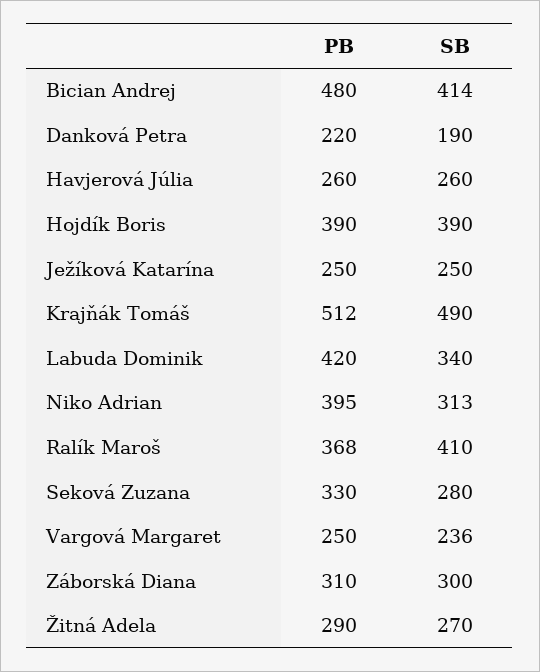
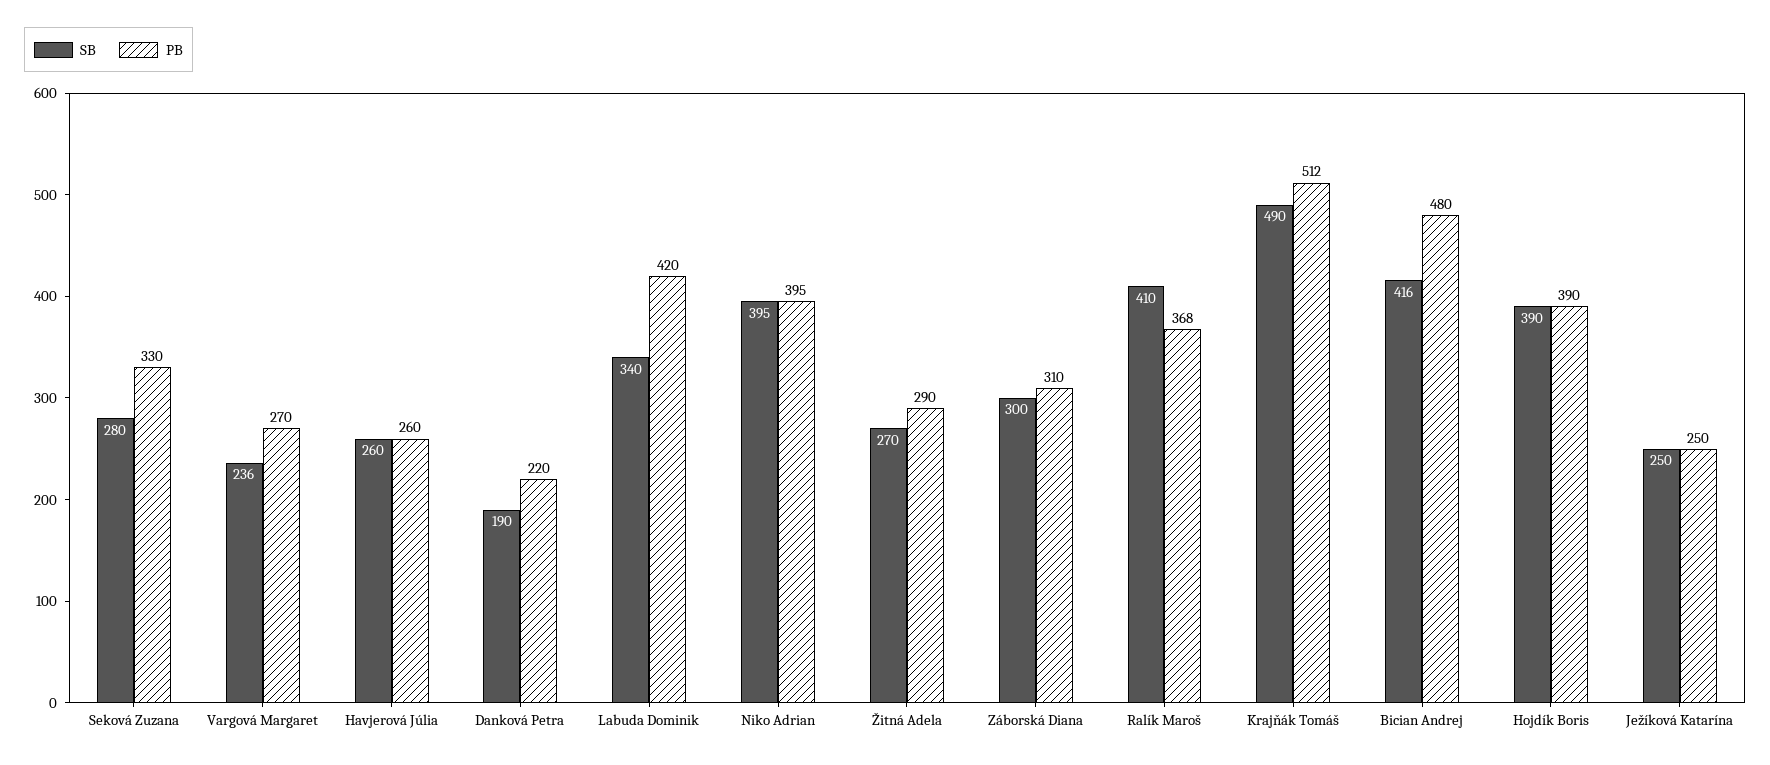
SB, Bician Andrej: 414 -> 416
SB, Niko Adrian: 313 -> 395
PB, Vargová Margaret: 250 -> 270

